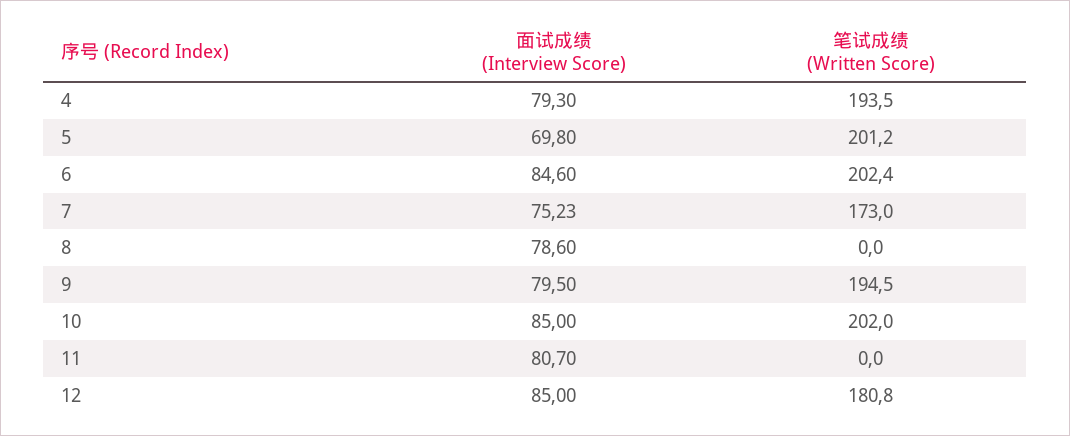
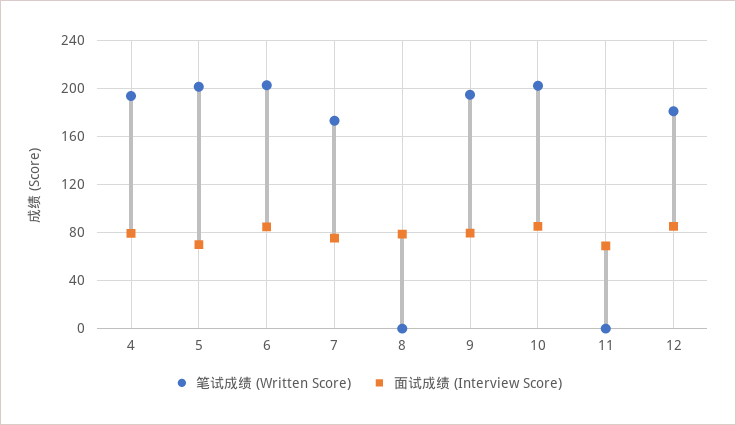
面试成绩 (Interview Score), 11: 80.7 -> 70

